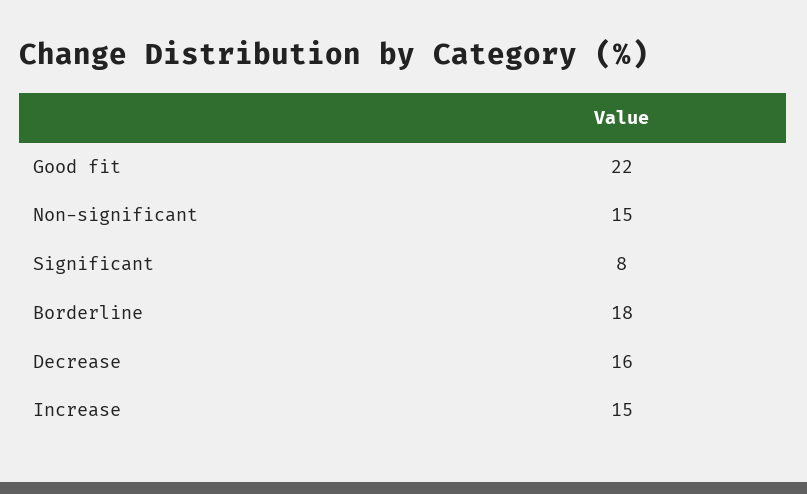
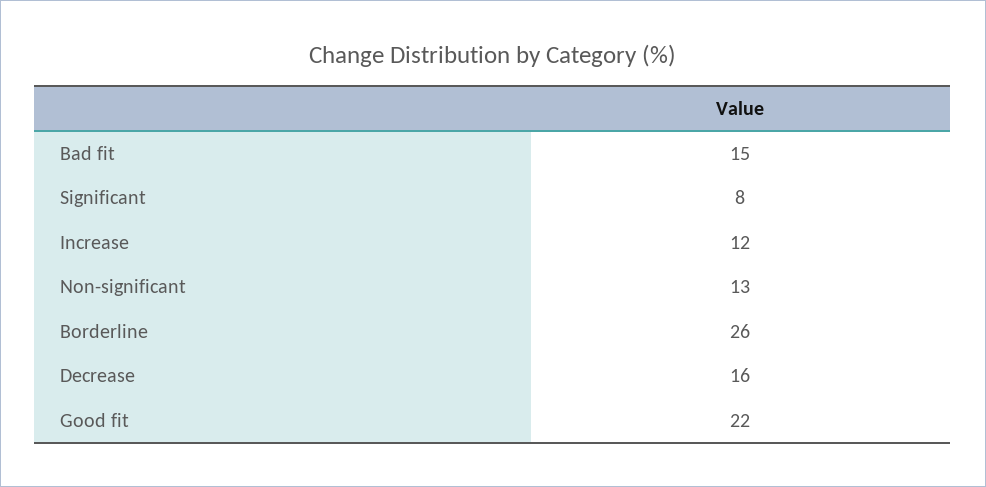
Non-significant: 15 -> 13
Borderline: 18 -> 26
Increase: 15 -> 12
Bad fit: none -> 15

